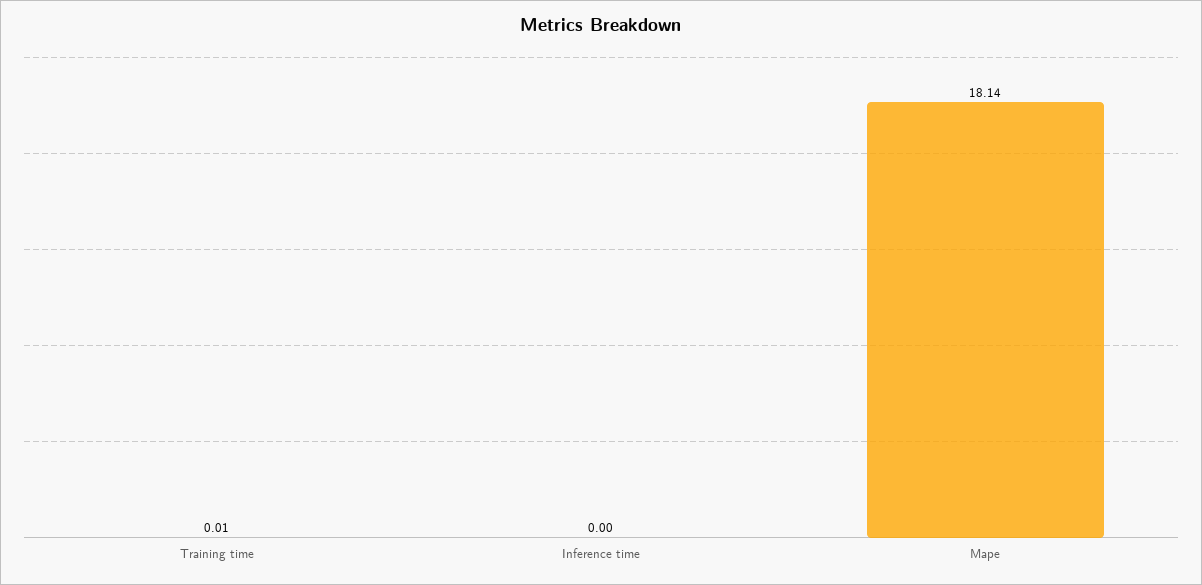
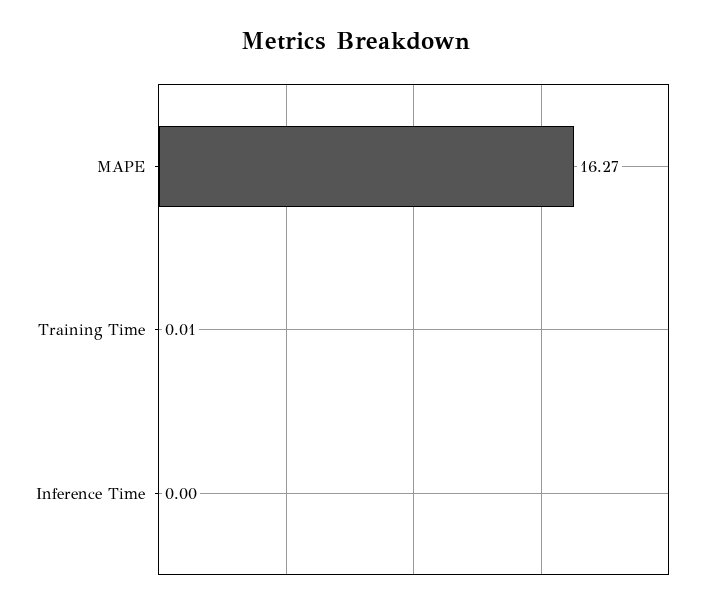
Mape: 18.14 -> 16.27

